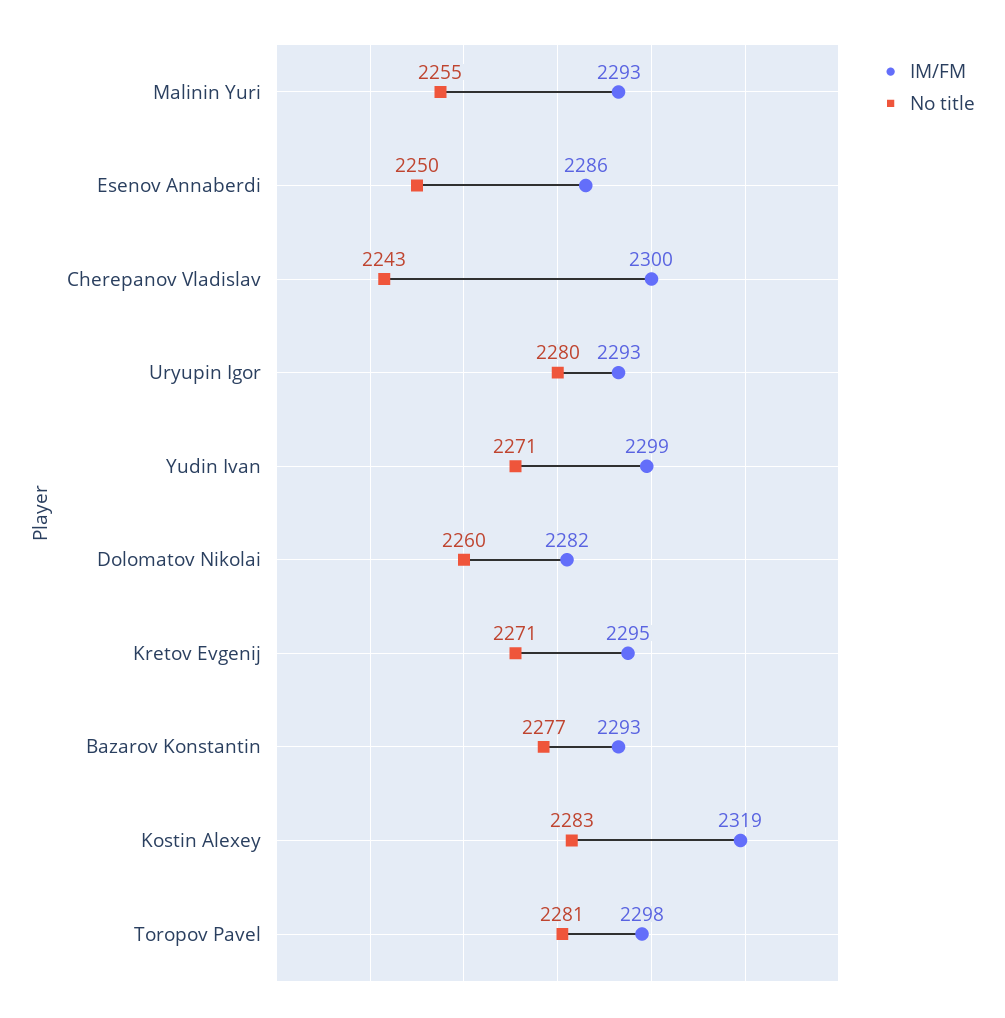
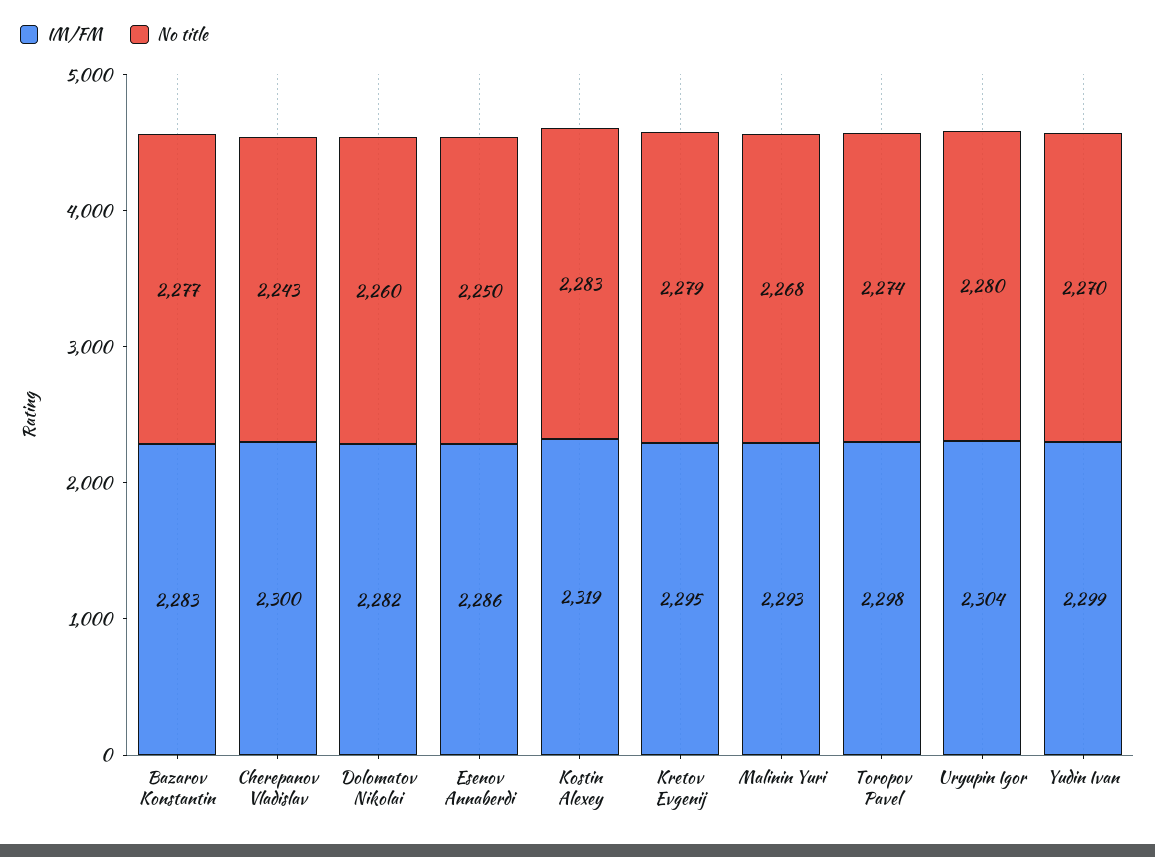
No title, Malinin Yuri: 2255 -> 2268
IM/FM, Uryupin Igor: 2293 -> 2304
No title, Yudin Ivan: 2271 -> 2270
No title, Kretov Evgenij: 2271 -> 2279
IM/FM, Bazarov Konstantin: 2293 -> 2283
No title, Toropov Pavel: 2281 -> 2274

